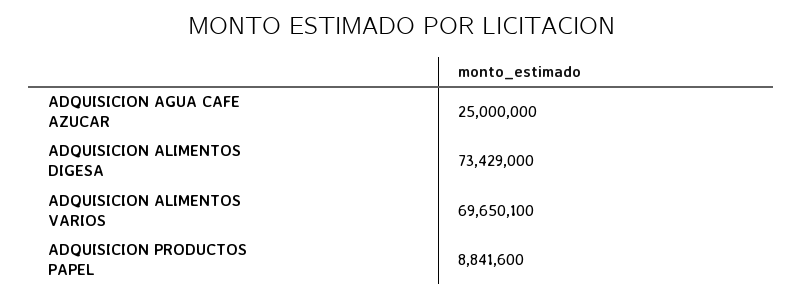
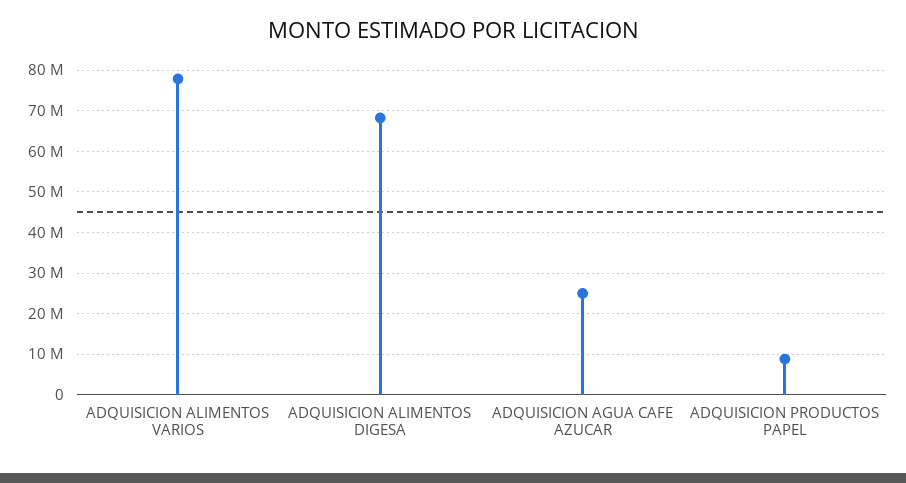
ADQUISICION ALIMENTOS DIGESA: 73429000 -> 68000000
ADQUISICION ALIMENTOS VARIOS: 69650100 -> 78000000

